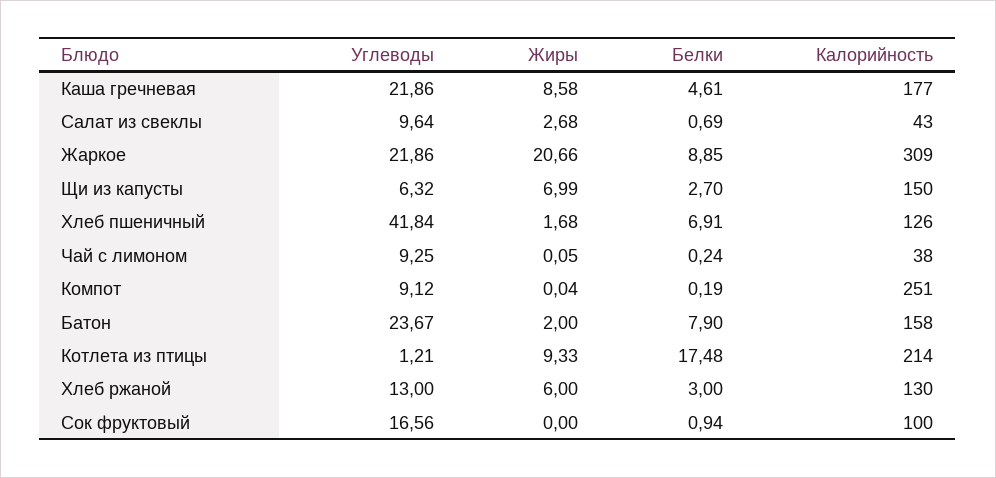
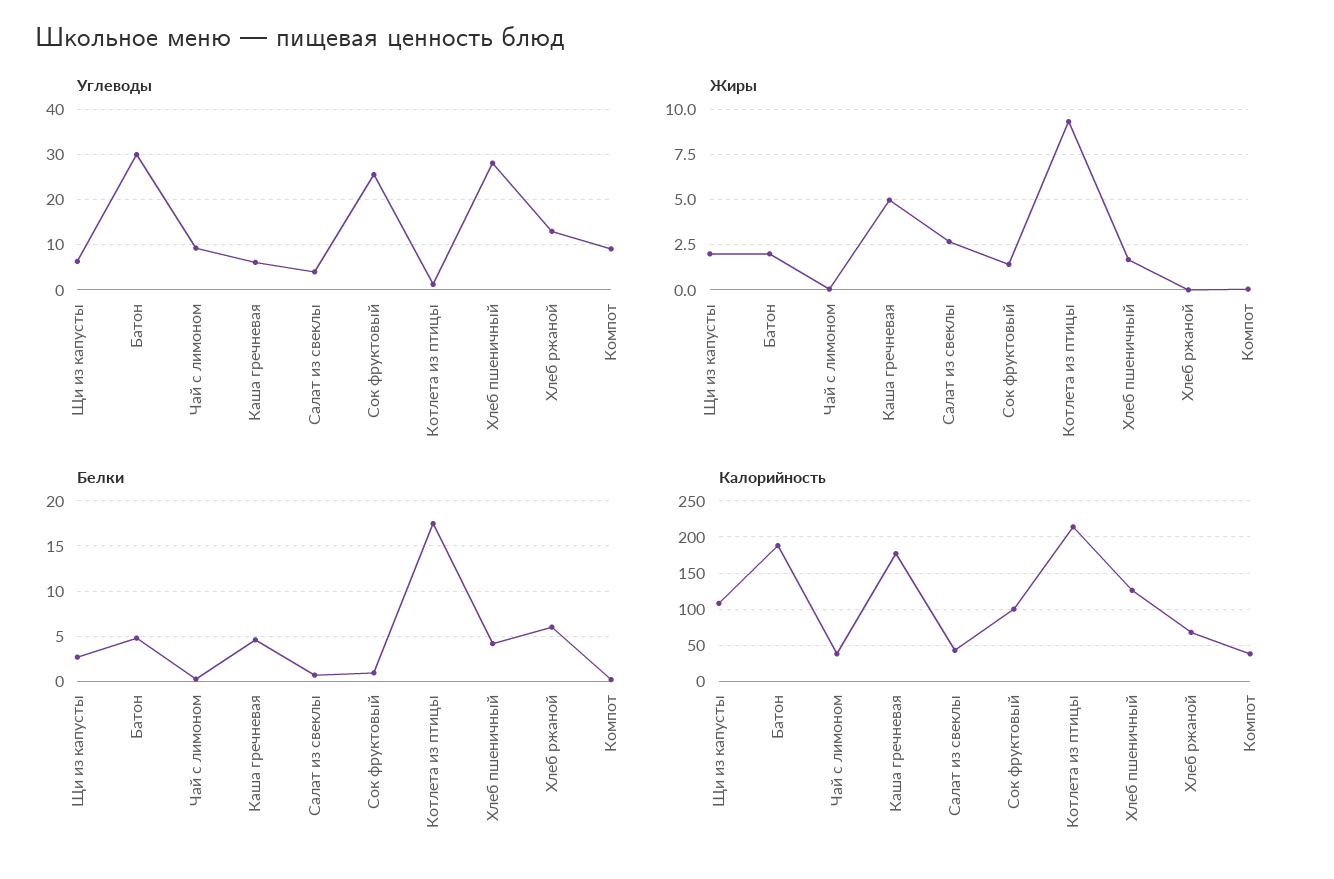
Углеводы, Каша гречневая: 21.86 -> 6
Жиры, Каша гречневая: 8.58 -> 5
Углеводы, Салат из свеклы: 9.64 -> 4
Углеводы, Жаркое: 21.86 -> none
Жиры, Жаркое: 20.66 -> none
Белки, Жаркое: 8.85 -> none
Калорийность, Жаркое: 309 -> none
Жиры, Щи из капусты: 6.99 -> 2
Калорийность, Щи из капусты: 150 -> 110
Углеводы, Хлеб пшеничный: 41.84 -> 28
Белки, Хлеб пшеничный: 6.91 -> 4
Калорийность, Компот: 251 -> 40
Углеводы, Батон: 23.67 -> 30
Белки, Батон: 7.9 -> 5
Калорийность, Батон: 158 -> 190
Жиры, Хлеб ржаной: 6 -> 0
Белки, Хлеб ржаной: 3 -> 6
Калорийность, Хлеб ржаной: 130 -> 70
Углеводы, Сок фруктовый: 16.56 -> 26
Жиры, Сок фруктовый: 0 -> 1.5

